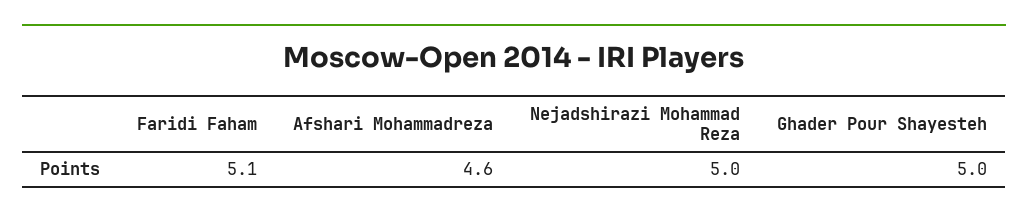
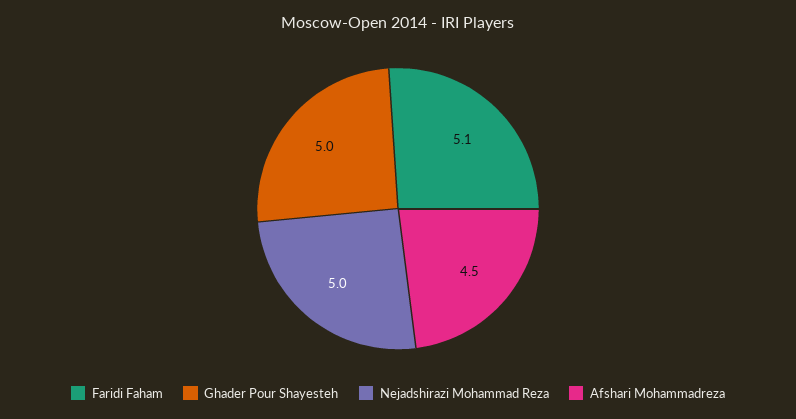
Afshari Mohammadreza: 4.6 -> 4.5

